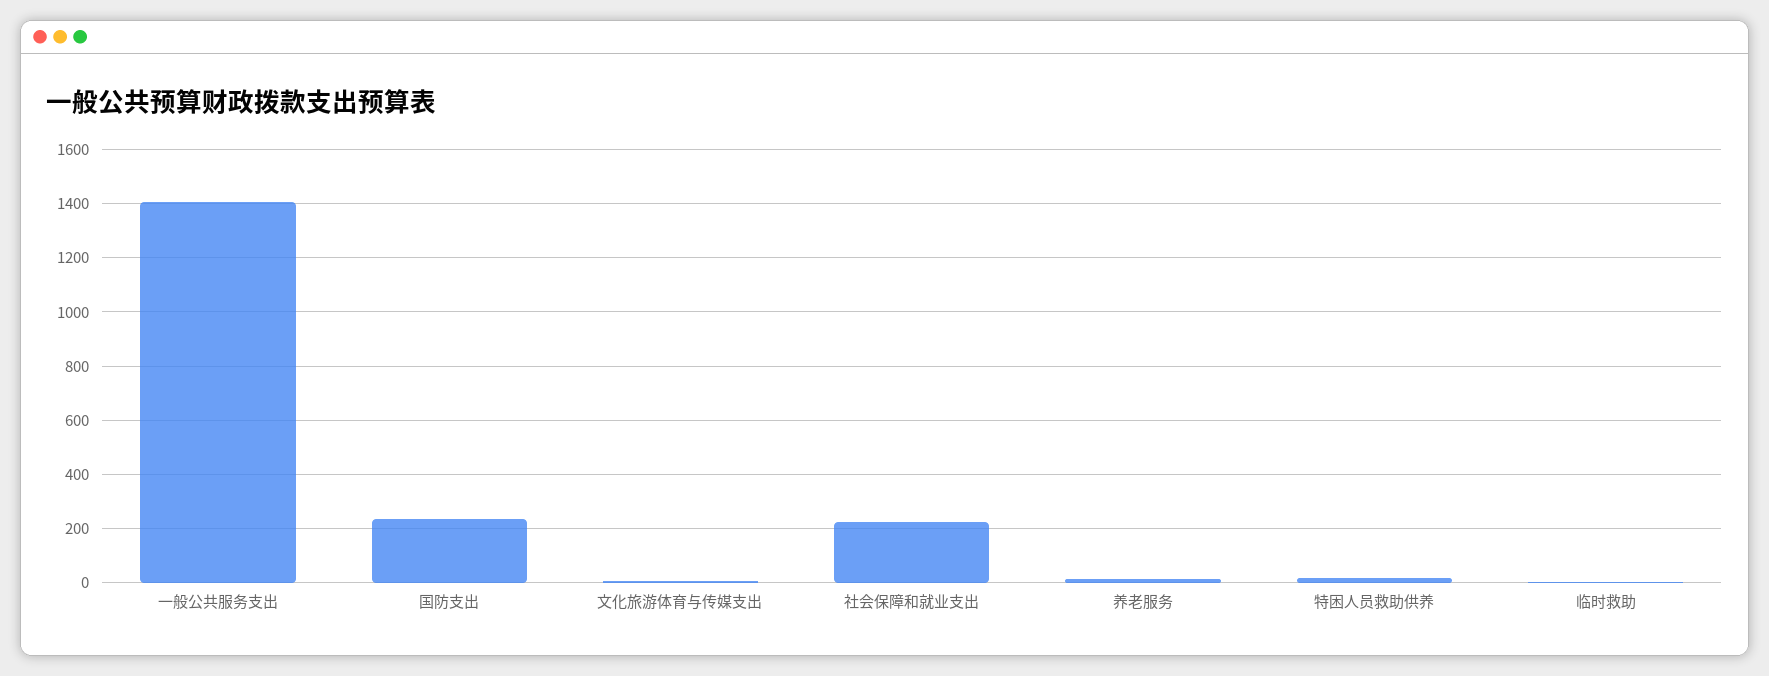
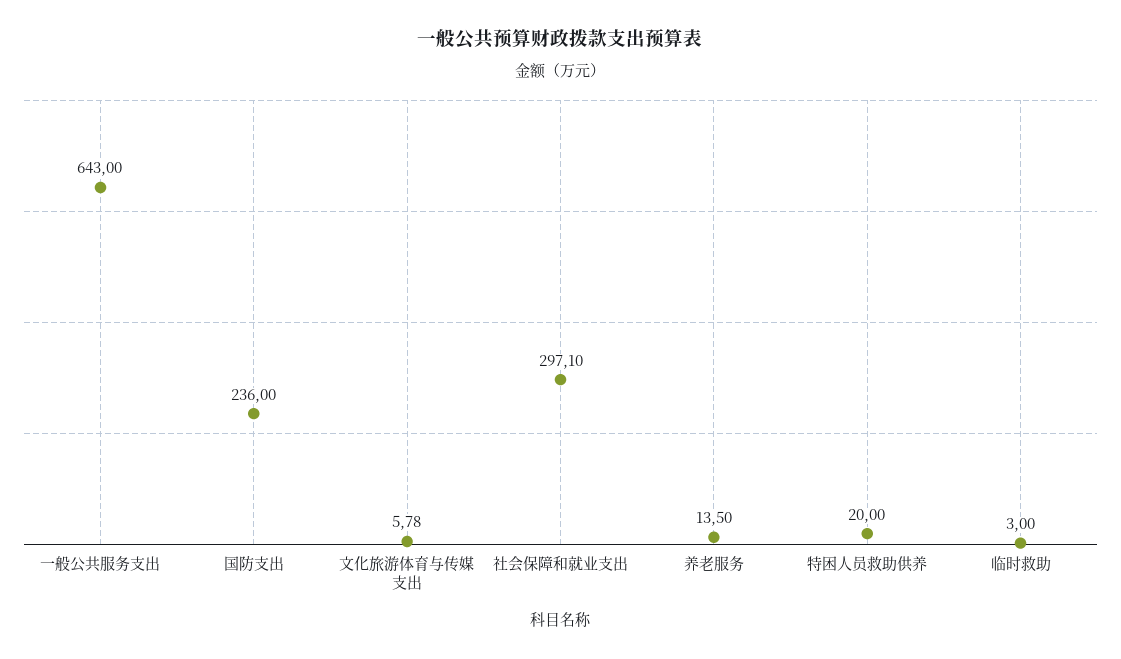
一般公共服务支出: 1400 -> 643
社会保障和就业支出: 225 -> 297.1

